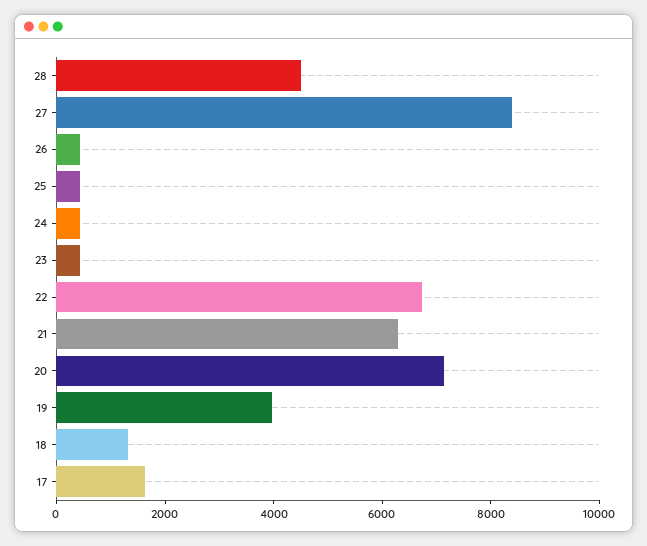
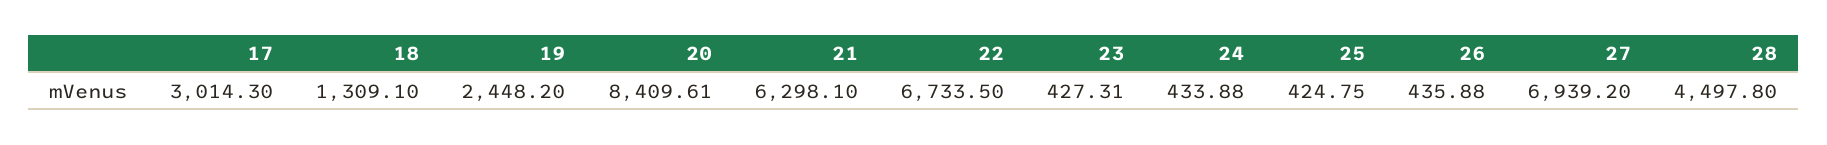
27: 8500 -> 6939.2
20: 7000 -> 8409.61
19: 4000 -> 2448.2
17: 1500 -> 3014.3

